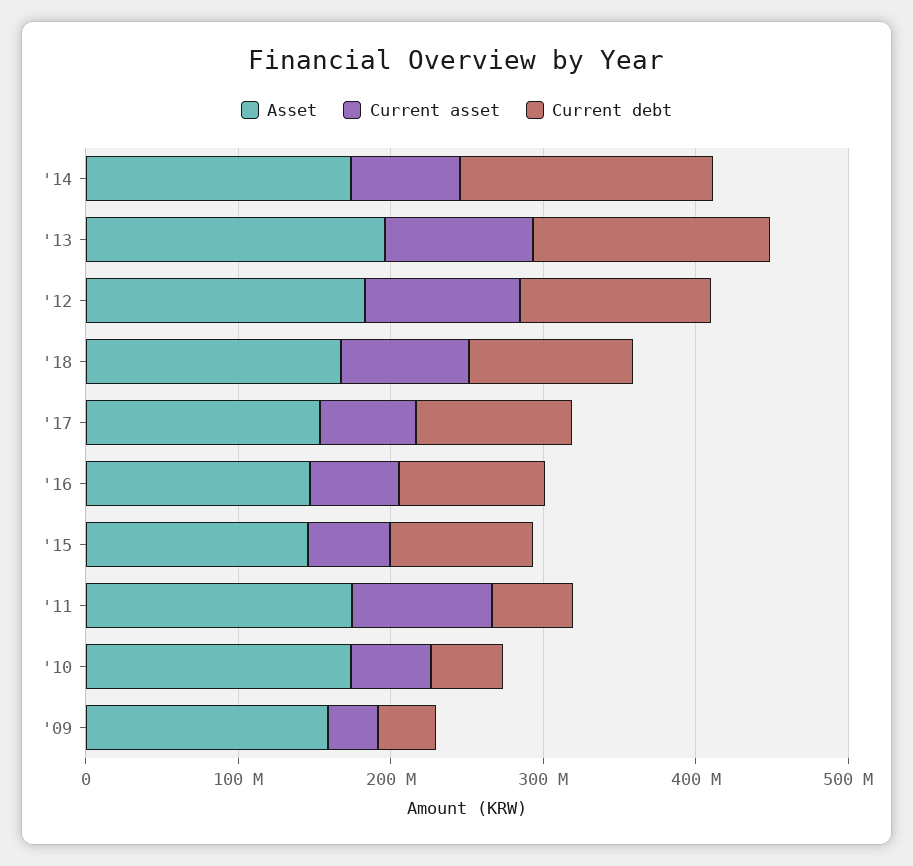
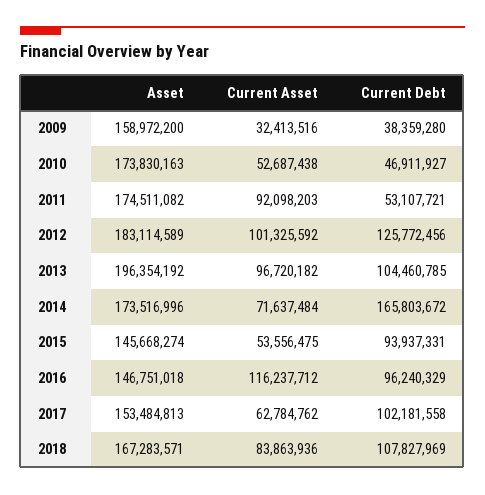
Current debt, '13: 160000000 -> 104460785
Current asset, '16: 60000000 -> 116237712

